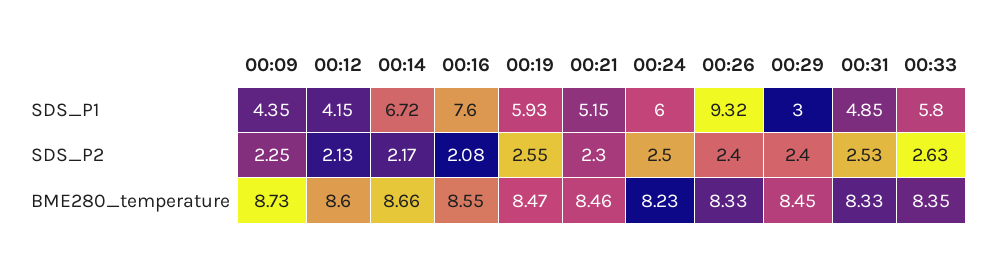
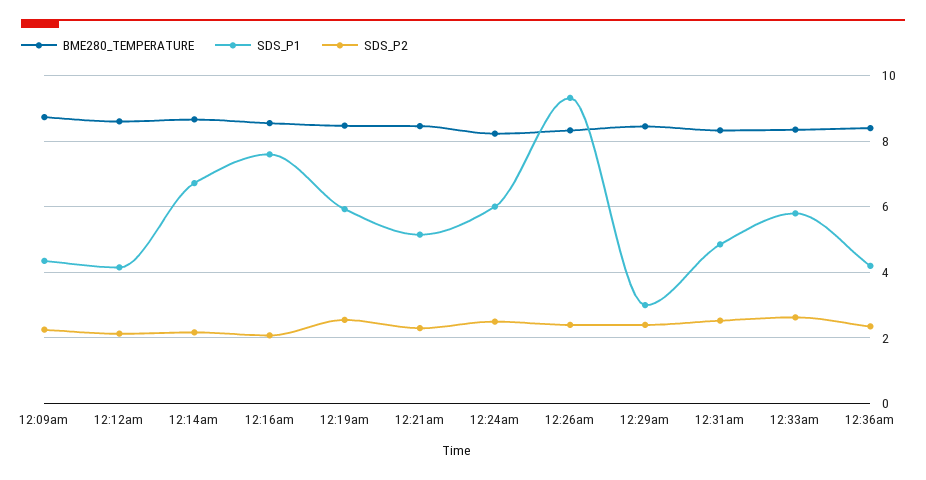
BME280_temperature, 12:36am: none -> 8.4
SDS_P1, 12:36am: none -> 4.2
SDS_P2, 12:36am: none -> 2.4

